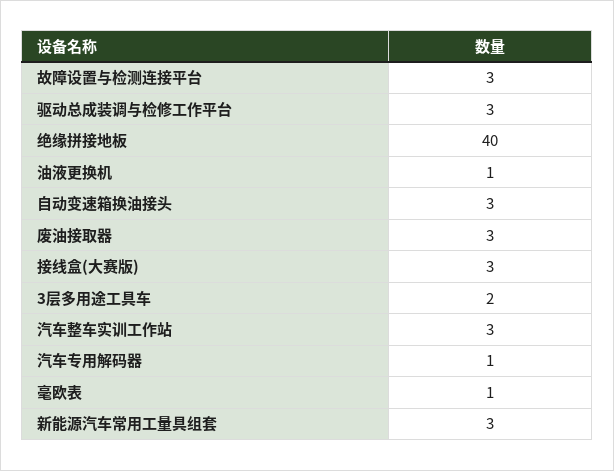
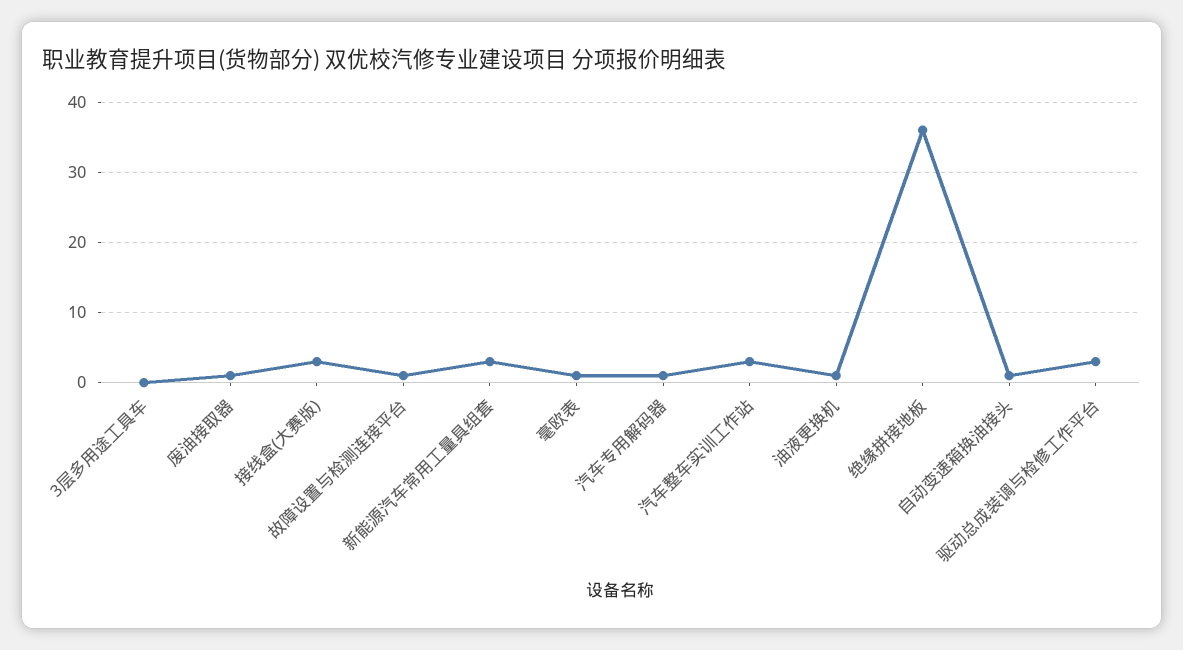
故障设置与检测连接平台: 3 -> 1
绝缘拼接地板: 40 -> 36
自动变速箱换油接头: 3 -> 1
废油接取器: 3 -> 1
3层多用途工具车: 2 -> 0

